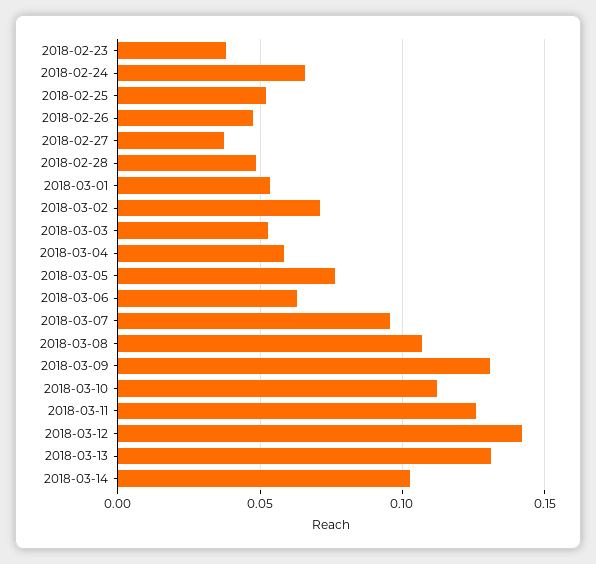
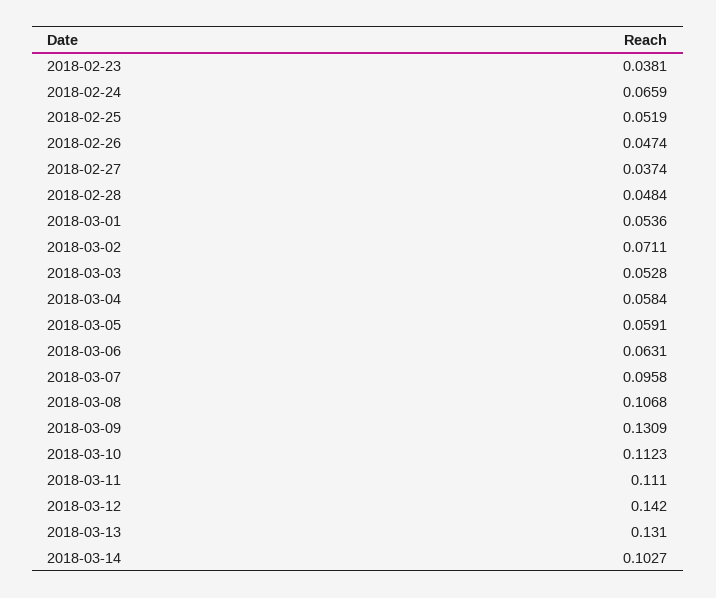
2018-03-05: 0.075 -> 0.0591
2018-03-11: 0.125 -> 0.111

